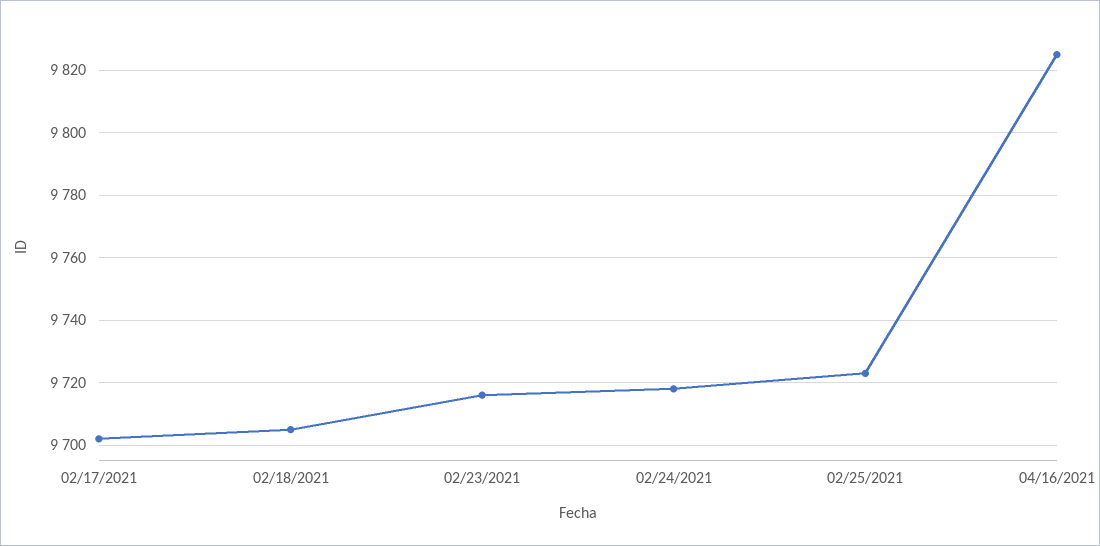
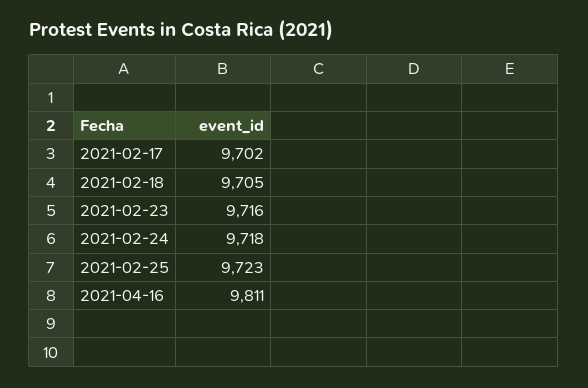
04/16/2021: 9825 -> 9811

